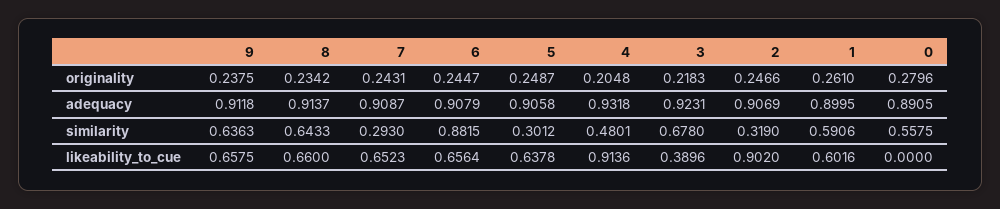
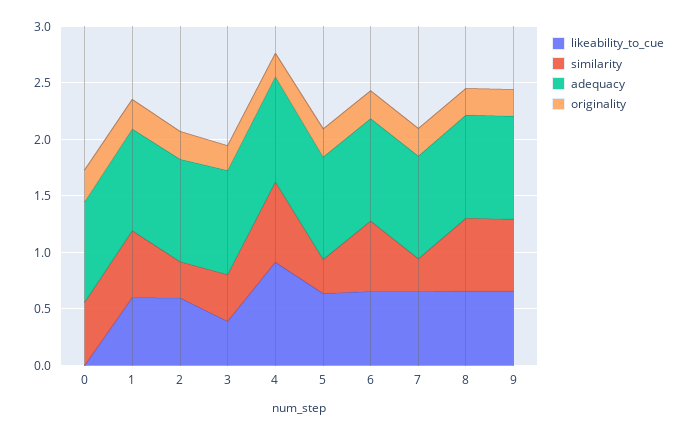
similarity, 6: 0.8815 -> 0.6
similarity, 4: 0.4801 -> 0.7
similarity, 3: 0.678 -> 0.4
likeability_to_cue, 2: 0.902 -> 0.6

